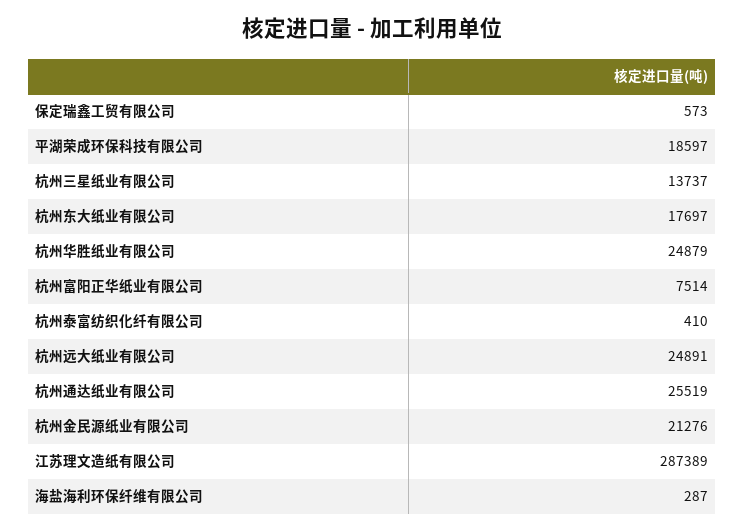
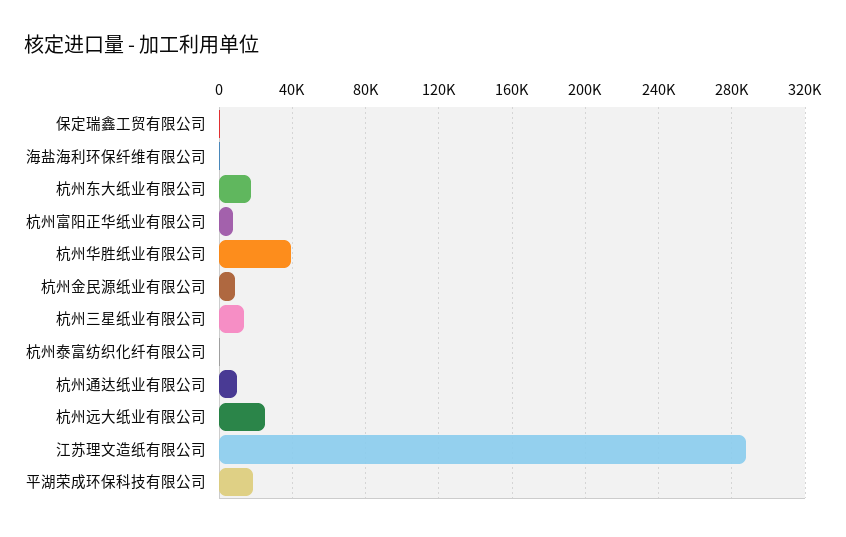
杭州华胜纸业有限公司: 24879 -> 40000
杭州通达纸业有限公司: 25519 -> 10000
杭州金民源纸业有限公司: 21276 -> 10000

